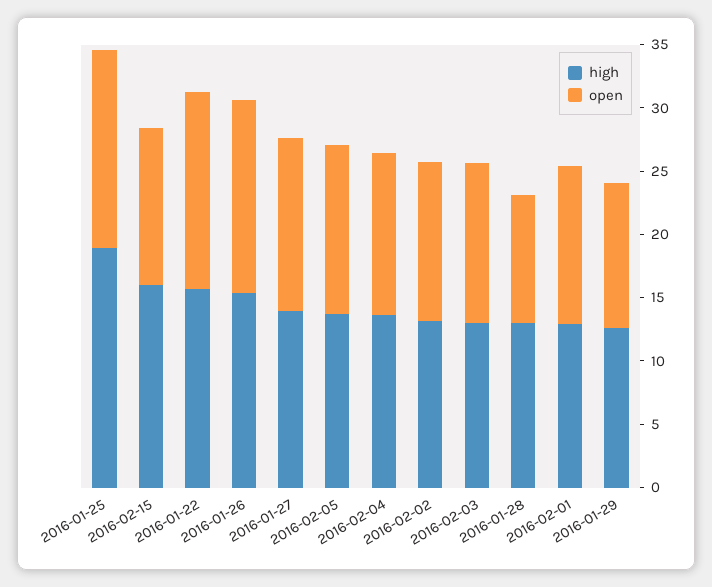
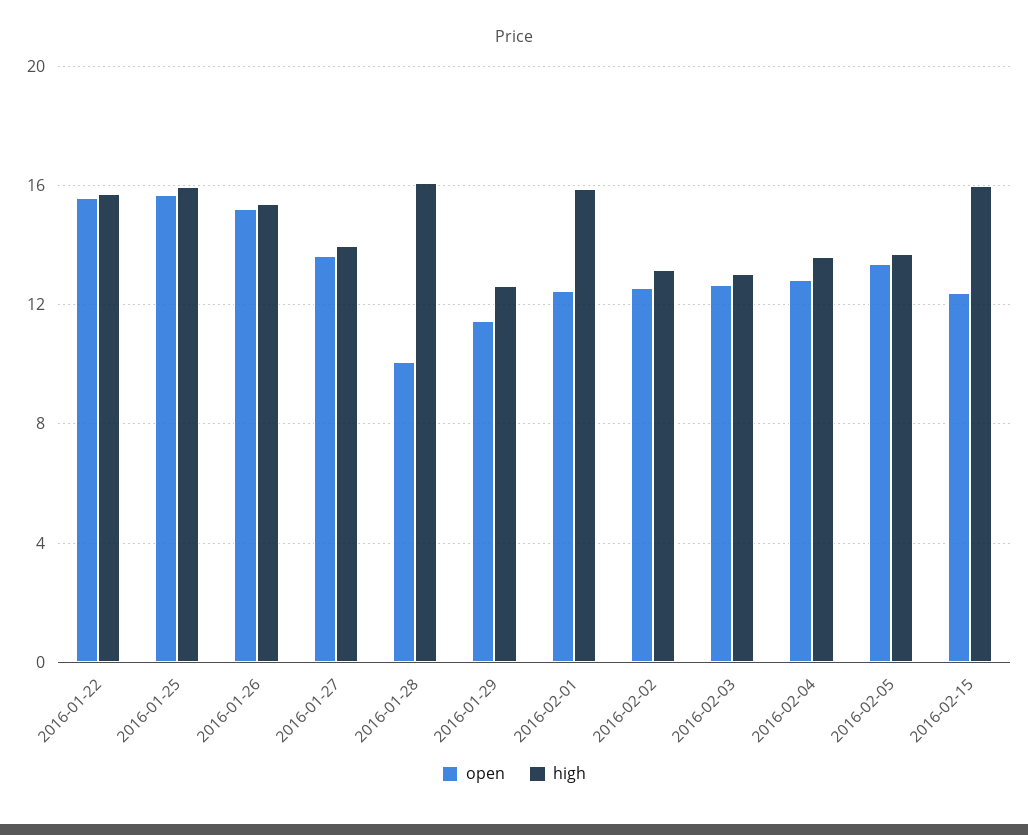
high, 2016-01-25: 19 -> 16
high, 2016-01-28: 13 -> 16
high, 2016-02-01: 13 -> 16

